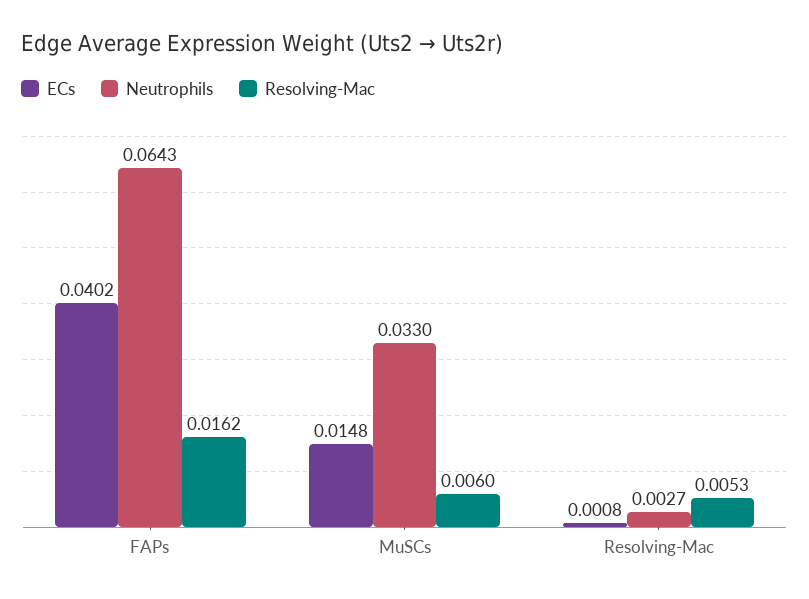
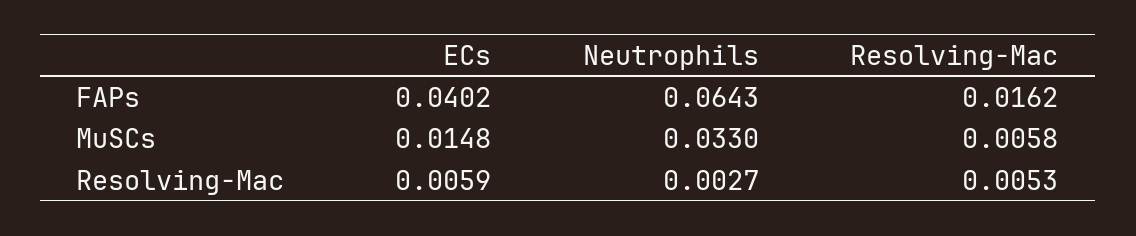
Resolving-Mac, MuSCs: 0.006 -> 0.0058
ECs, Resolving-Mac: 0.0008 -> 0.0059

